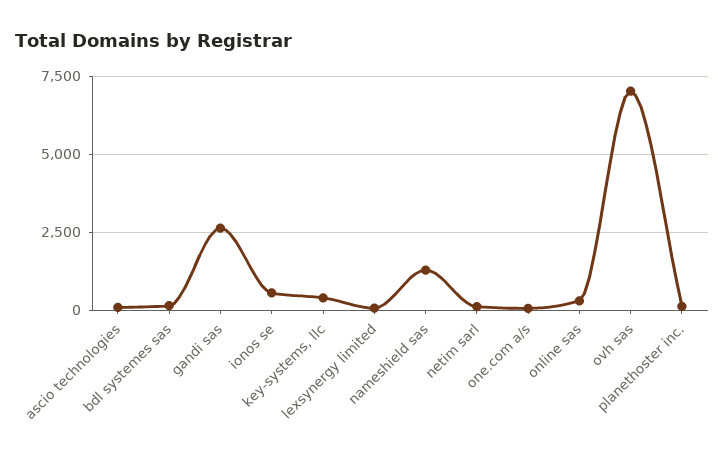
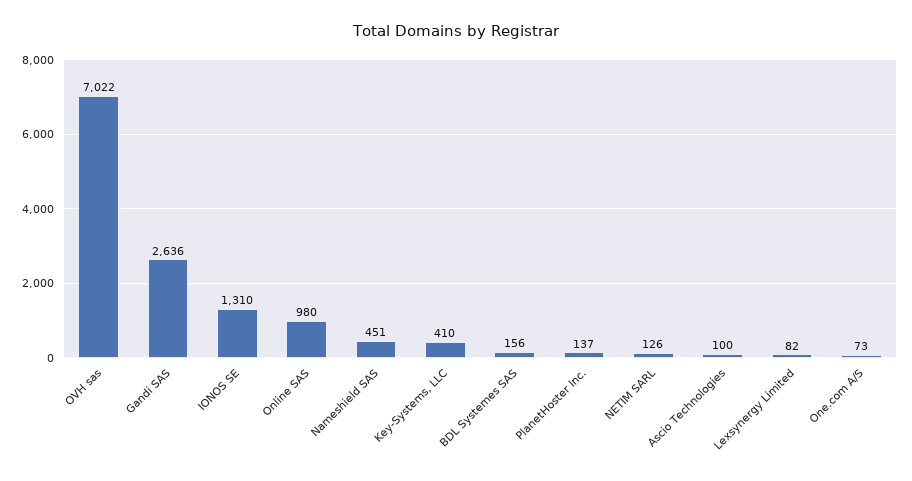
ionos se: 500 -> 1310
nameshield sas: 1250 -> 451
online sas: 250 -> 980

